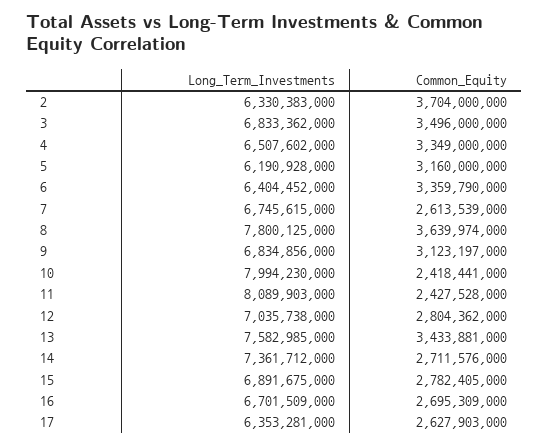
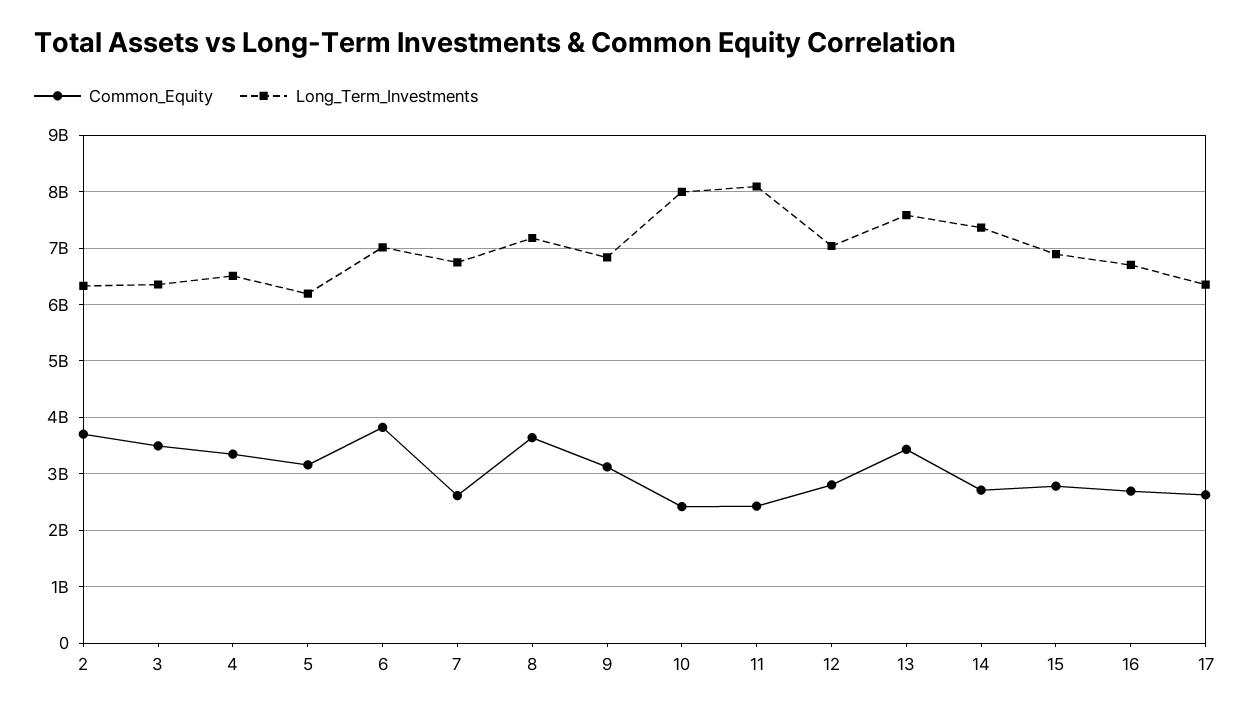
Long_Term_Investments, 3: 6833362000 -> 6400000000
Long_Term_Investments, 6: 6404452000 -> 7000000000
Common_Equity, 6: 3359790000 -> 3800000000
Long_Term_Investments, 8: 7800125000 -> 7200000000

